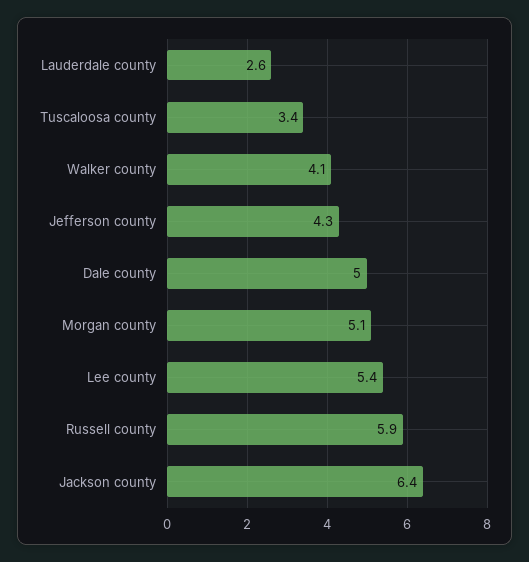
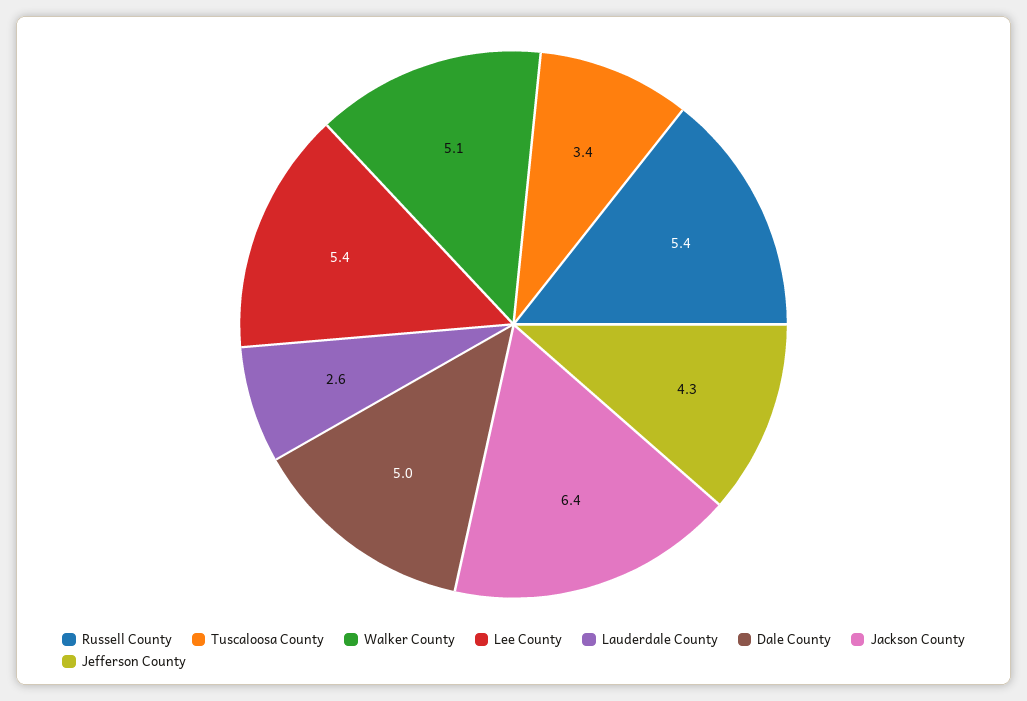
Walker county: 4.1 -> 5.1
Morgan county: 5.1 -> none
Russell county: 5.9 -> 5.4

